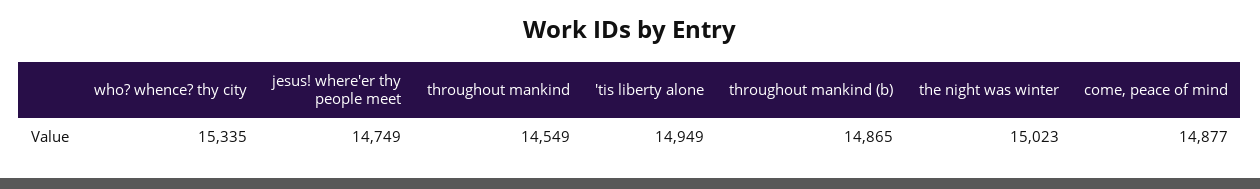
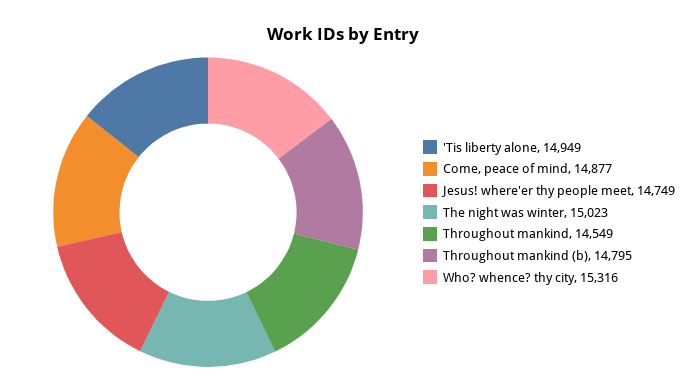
who? whence? thy city: 15335 -> 15316
throughout mankind (b): 14865 -> 14795

